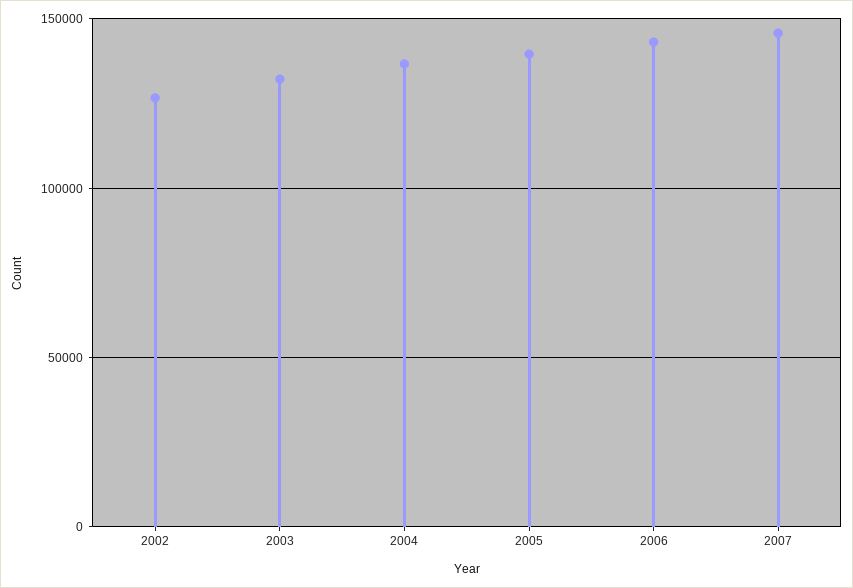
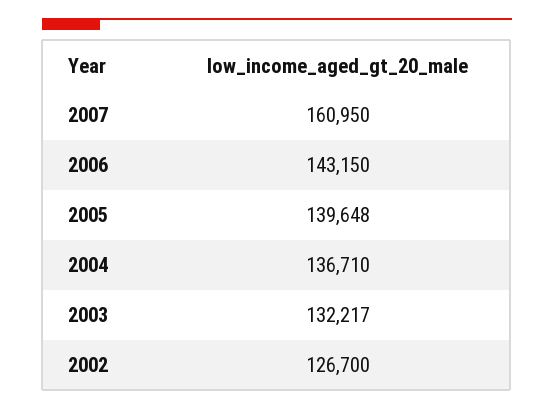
2007: 145000 -> 160950

